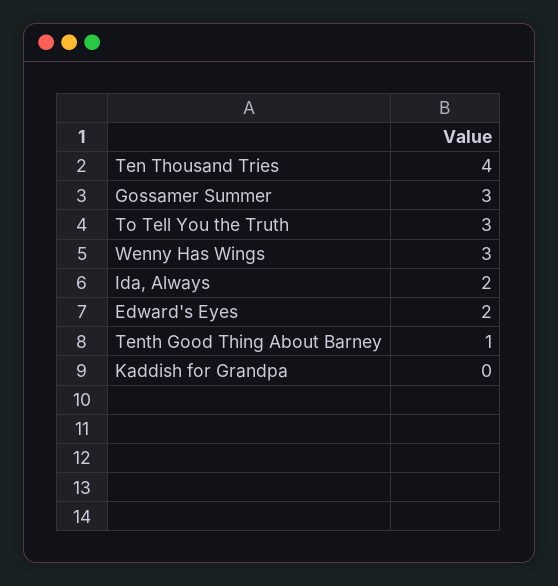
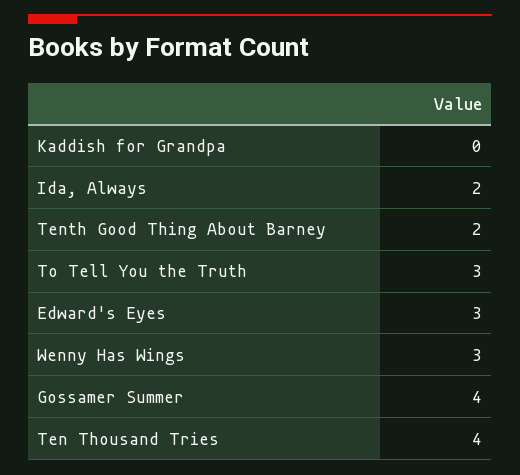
Gossamer Summer: 3 -> 4
Edward's Eyes: 2 -> 3
Tenth Good Thing About Barney: 1 -> 2

